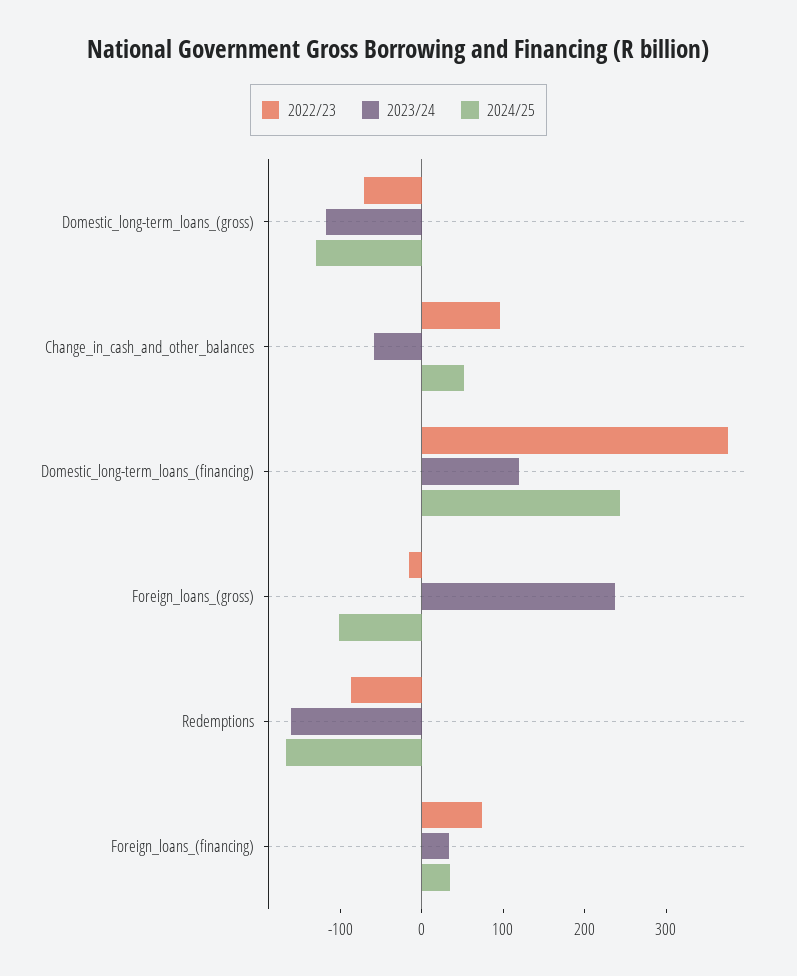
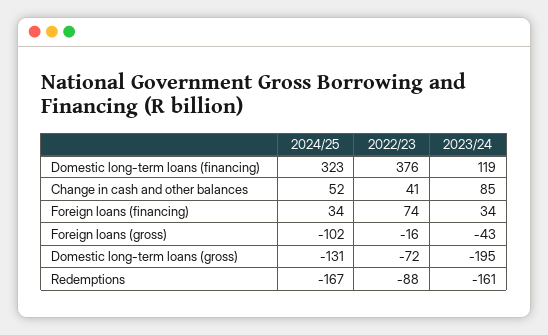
2023/24, Domestic_long-term_loans_(gross): -120 -> -195
2022/23, Change_in_cash_and_other_balances: 100 -> 41
2023/24, Change_in_cash_and_other_balances: -60 -> 85
2024/25, Domestic_long-term_loans_(financing): 240 -> 323
2023/24, Foreign_loans_(gross): 240 -> -43

